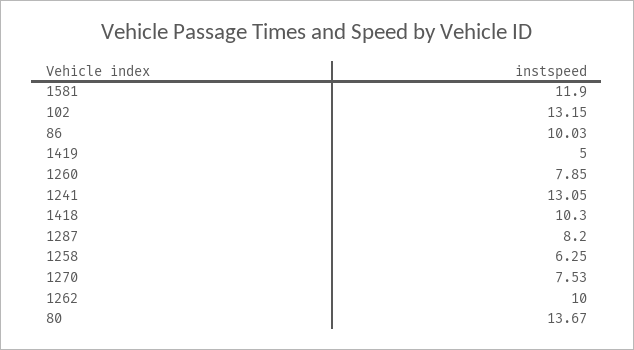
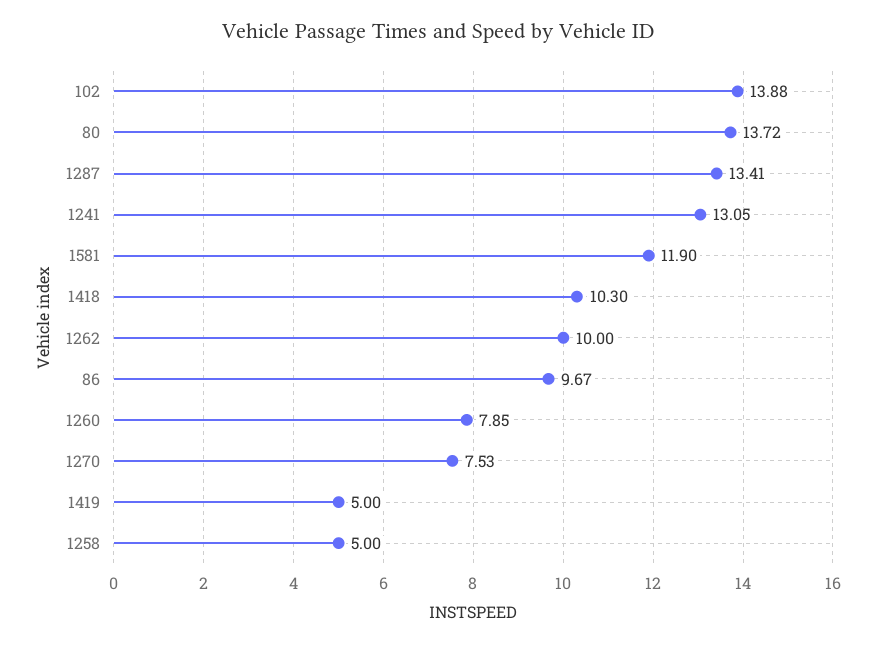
102: 13.15 -> 13.88
86: 10.03 -> 9.67
1287: 8.2 -> 13.41
1258: 6.25 -> 5
80: 13.67 -> 13.72

